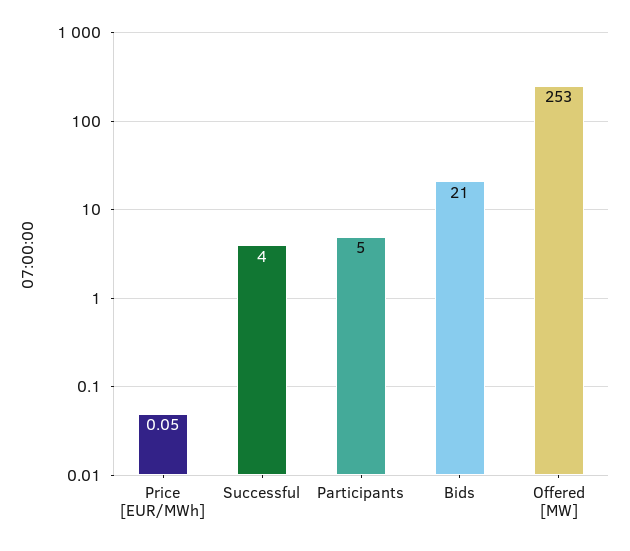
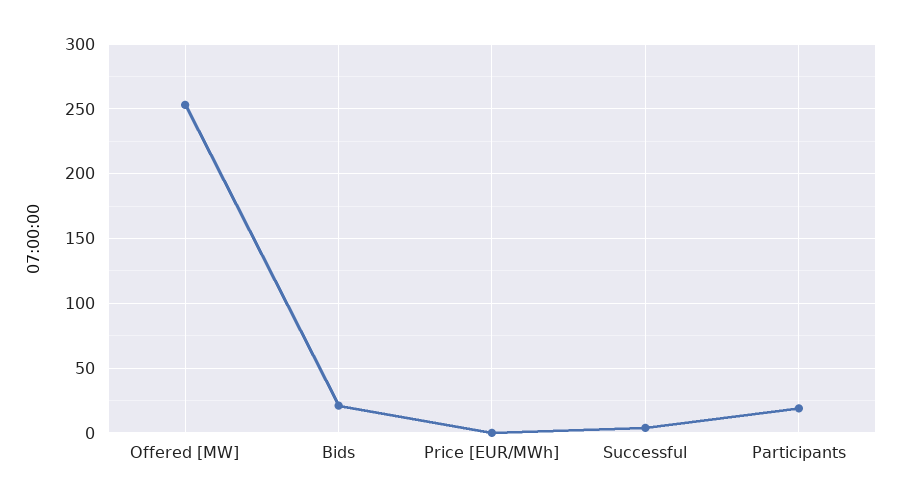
Participants: 5 -> 20

